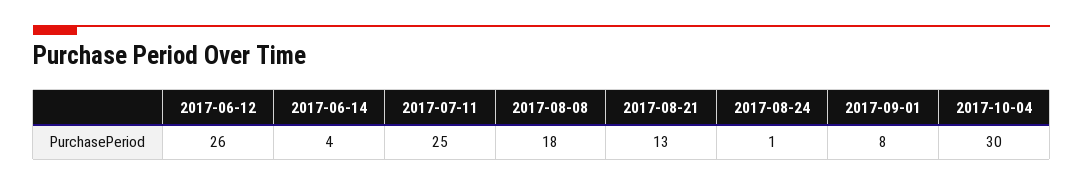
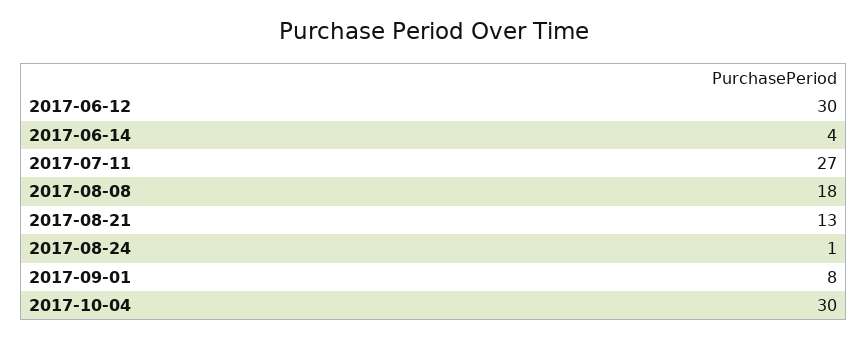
2017-06-12: 26 -> 30
2017-07-11: 25 -> 27

